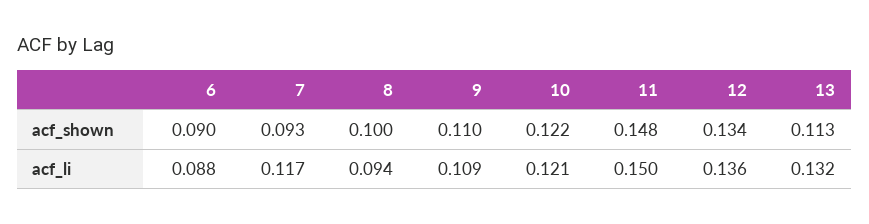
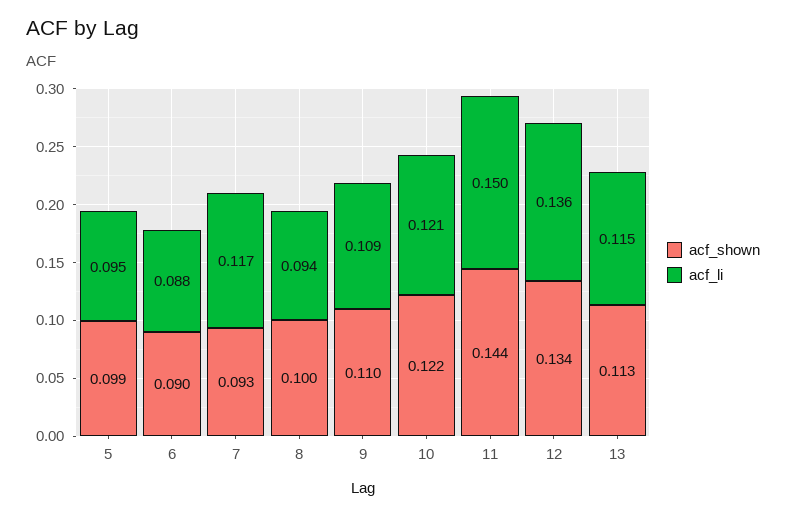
acf_shown, 11: 0.148 -> 0.144
acf_li, 13: 0.132 -> 0.115
acf_shown, 5: none -> 0.099
acf_li, 5: none -> 0.095

